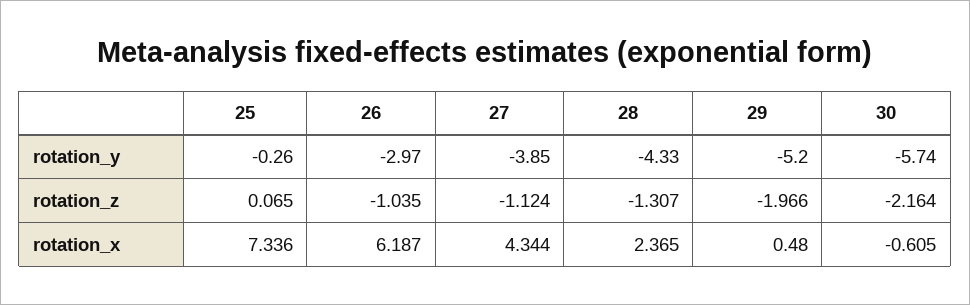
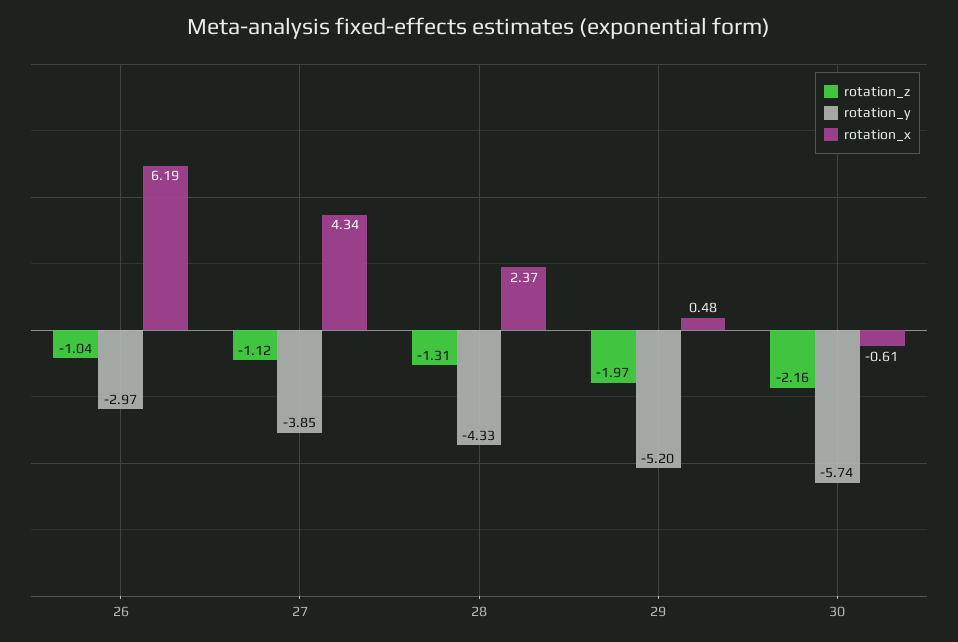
rotation_y, 25: -0.26 -> none
rotation_z, 25: 0.065 -> none
rotation_x, 25: 7.336 -> none

